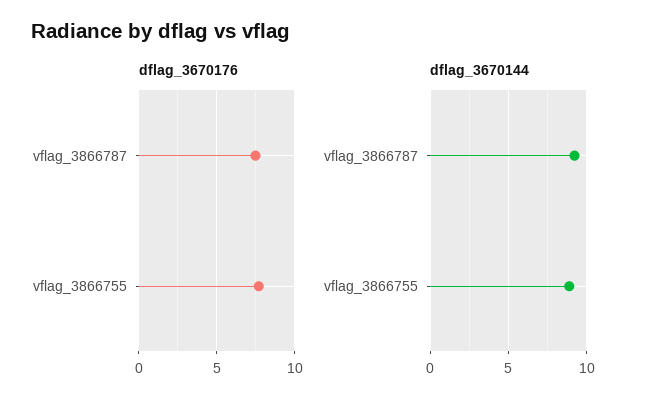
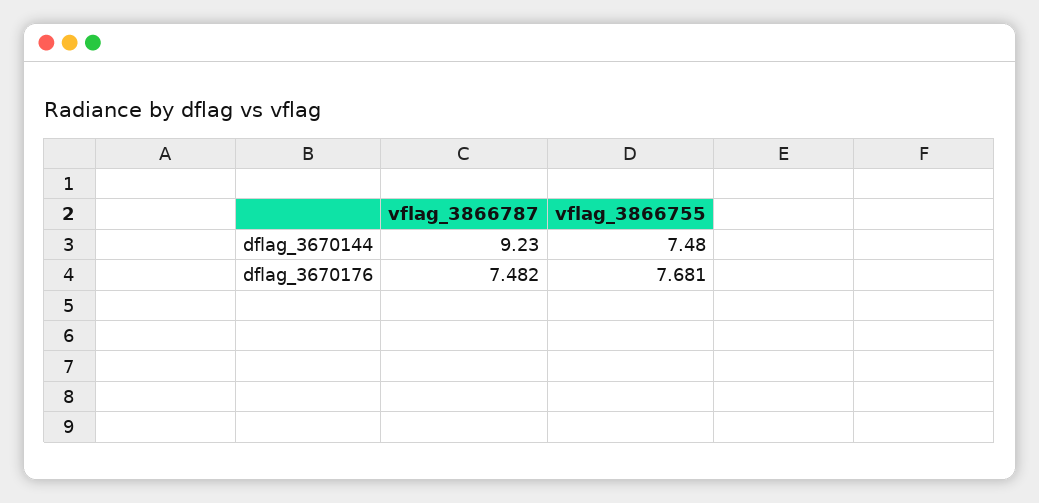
dflag_3670144, vflag_3866755: 9 -> 7.48

